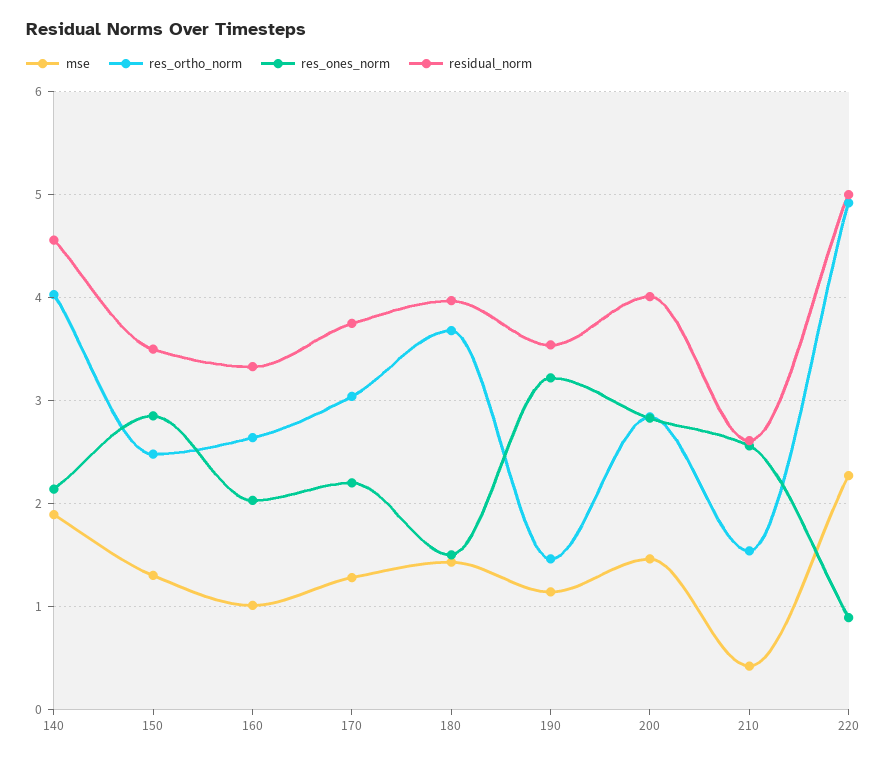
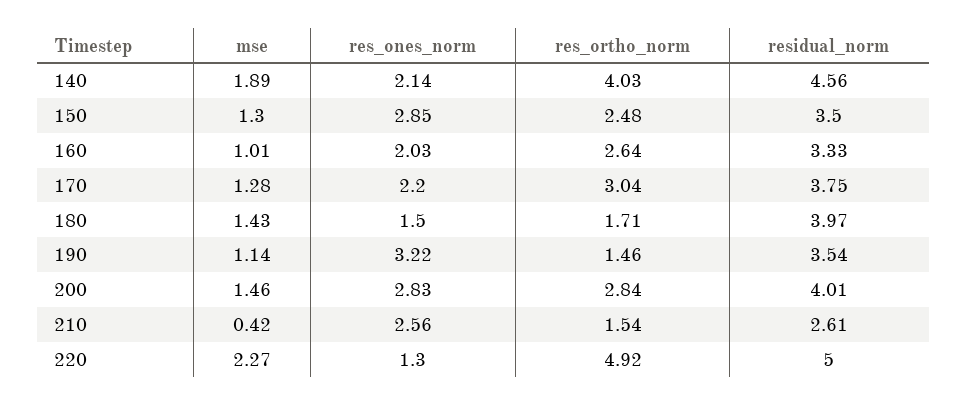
res_ortho_norm, 180: 3.7 -> 1.71
res_ones_norm, 220: 0.9 -> 1.3

